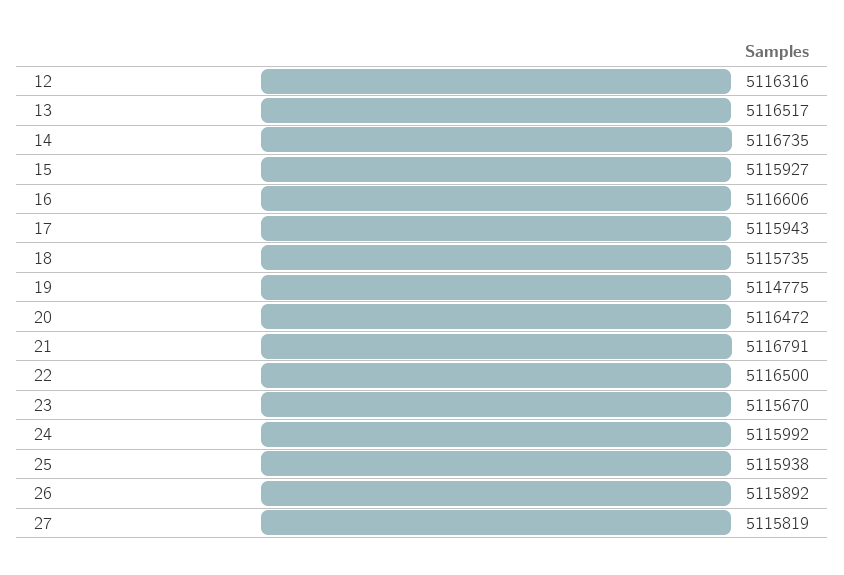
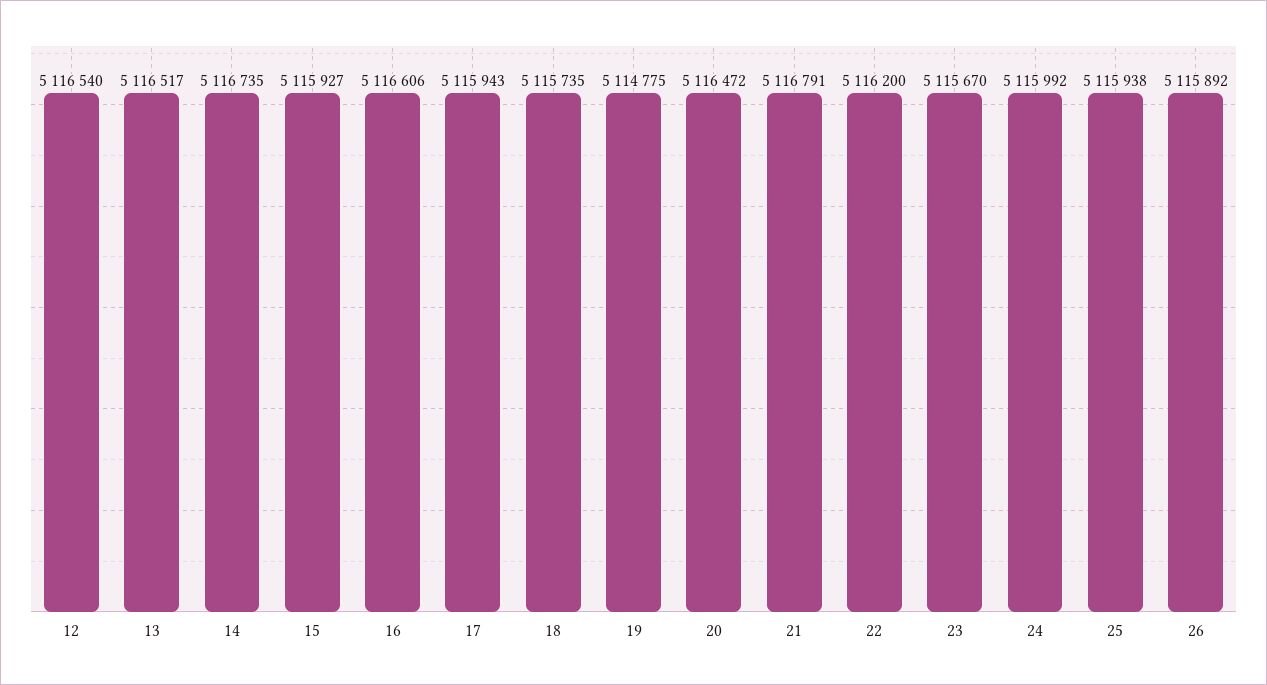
12: 5116316 -> 5116540
22: 5116500 -> 5116200
27: 5115819 -> none

